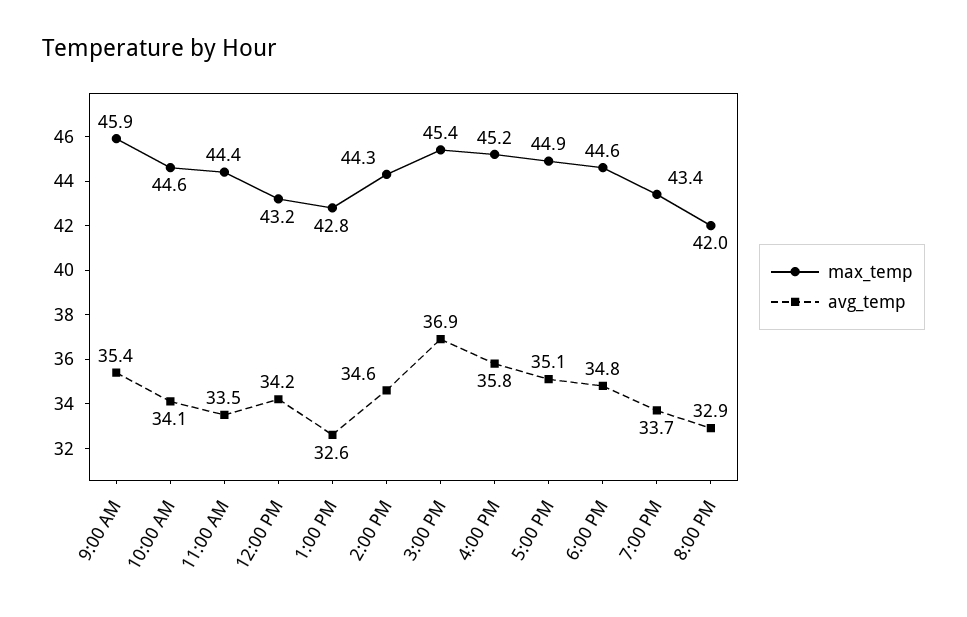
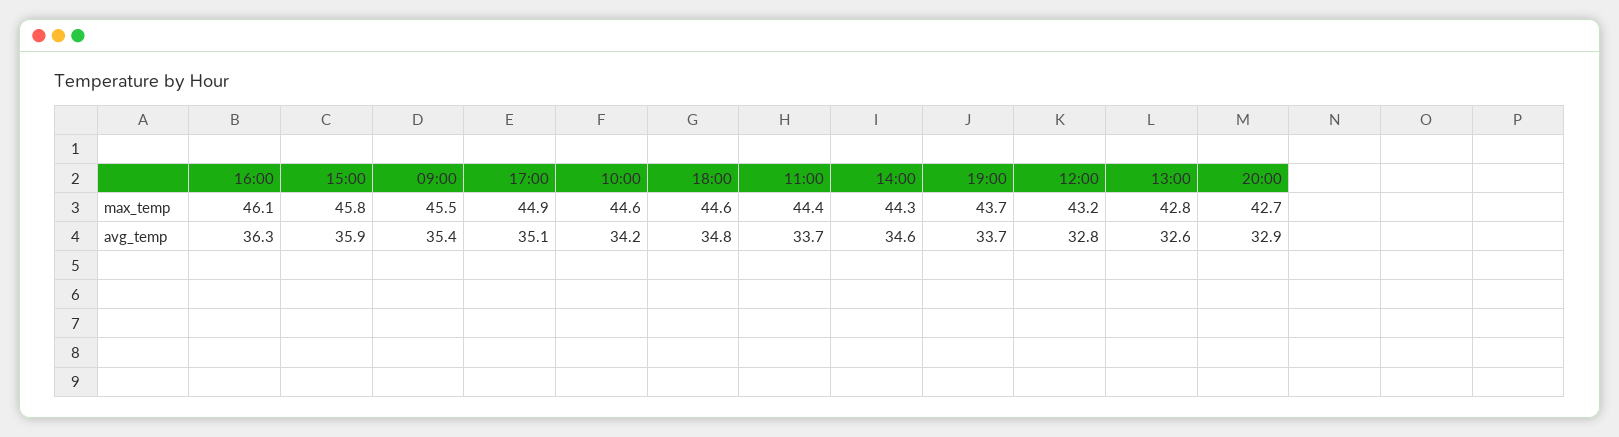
max_temp, 9:00 AM: 45.9 -> 45.5
avg_temp, 10:00 AM: 34.1 -> 34.2
avg_temp, 11:00 AM: 33.5 -> 33.7
avg_temp, 12:00 PM: 34.2 -> 32.8
max_temp, 3:00 PM: 45.4 -> 45.8
avg_temp, 3:00 PM: 36.9 -> 35.9
max_temp, 4:00 PM: 45.2 -> 46.1
avg_temp, 4:00 PM: 35.8 -> 36.3
max_temp, 7:00 PM: 43.4 -> 43.7
max_temp, 8:00 PM: 42 -> 42.7

